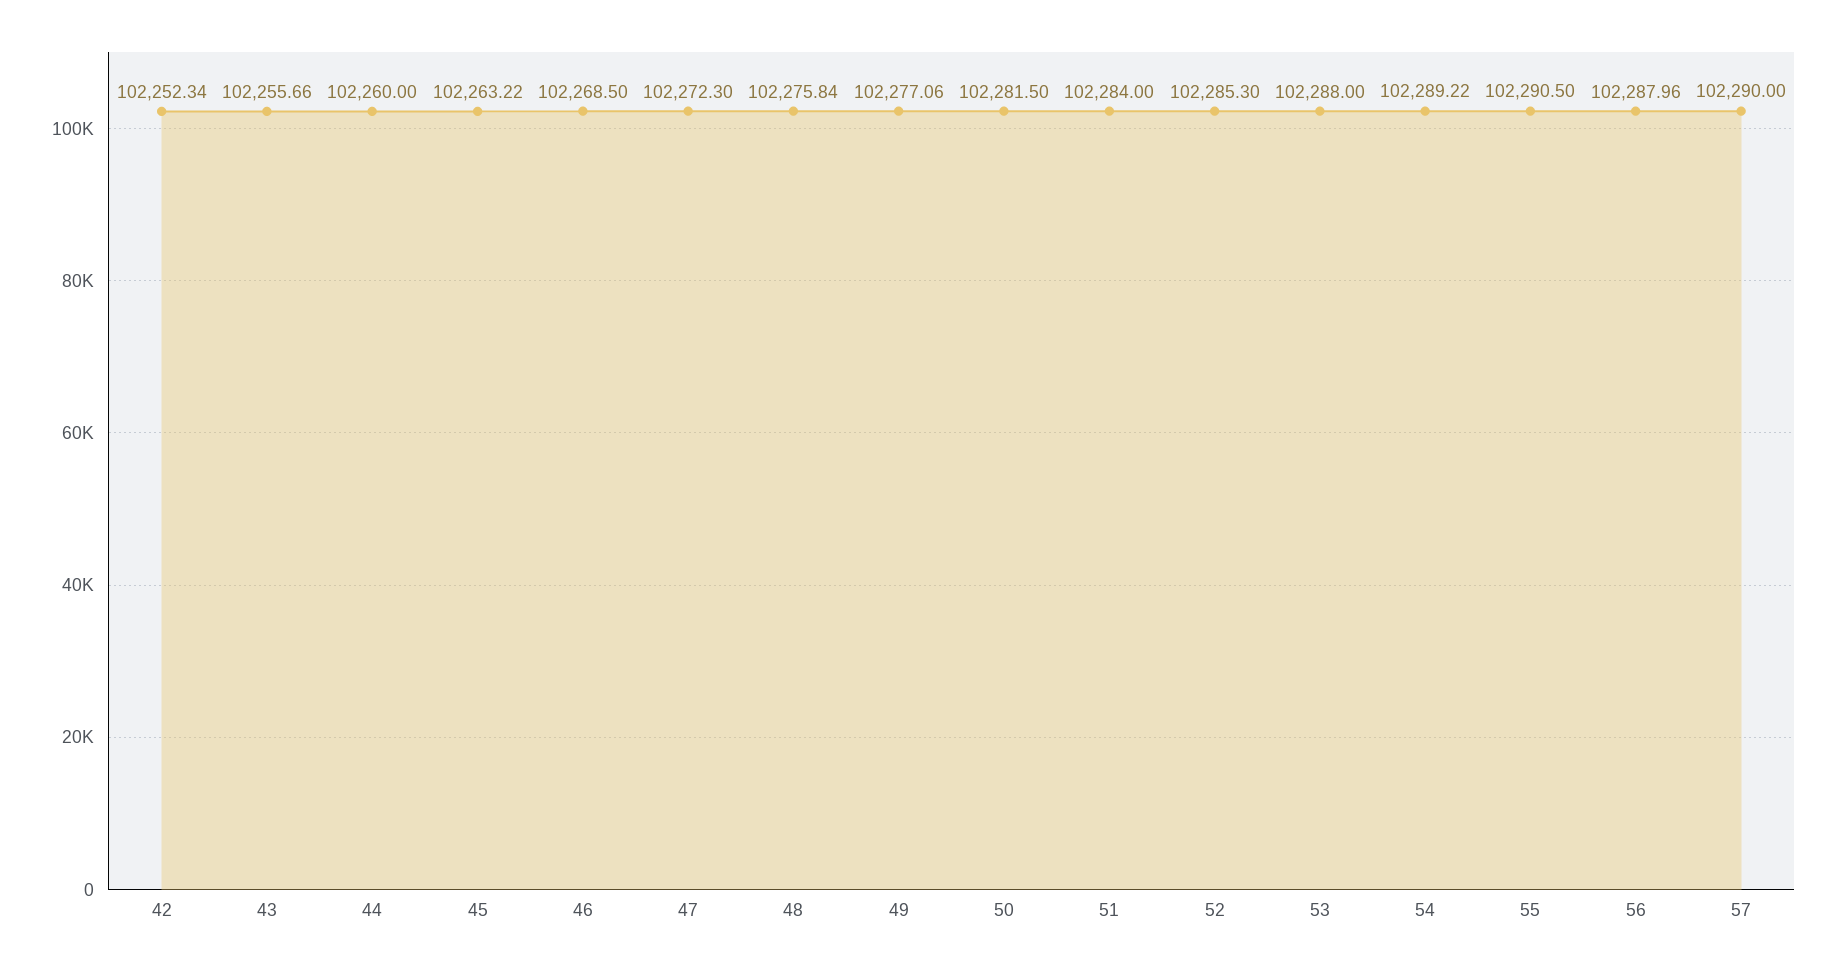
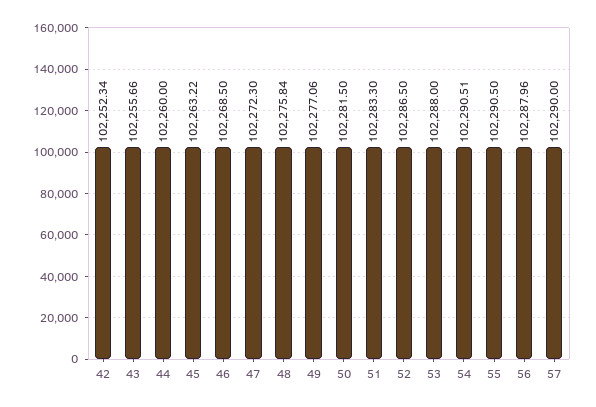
51: 102284 -> 102283.3
52: 102285.3 -> 102286.5
54: 102289.22 -> 102290.51

